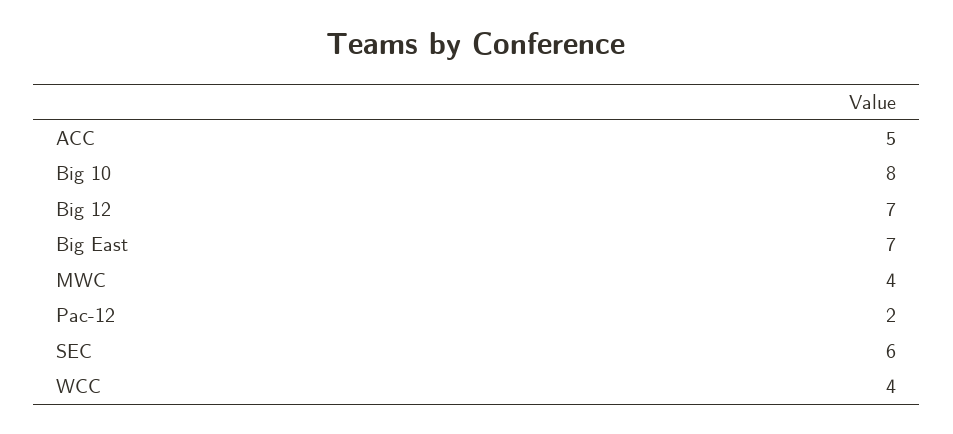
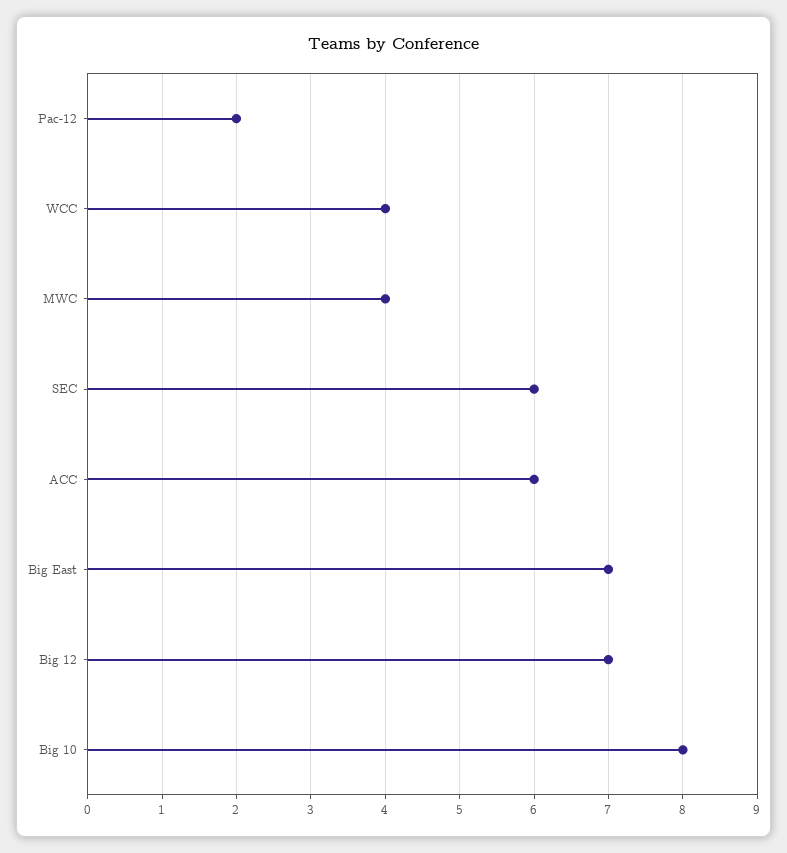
ACC: 5 -> 6

